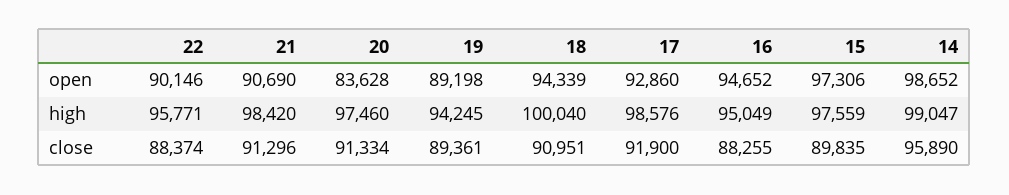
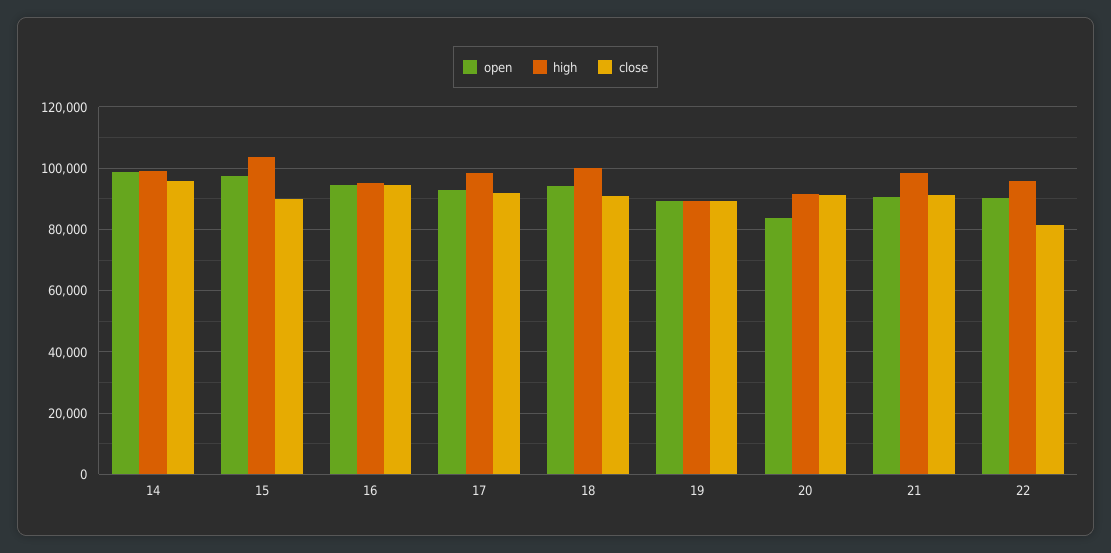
high, 20: 97460 -> 92000
high, 19: 94245 -> 90000
high, 15: 97559 -> 104000
close, 22: 88374 -> 82000
close, 16: 88255 -> 94000

